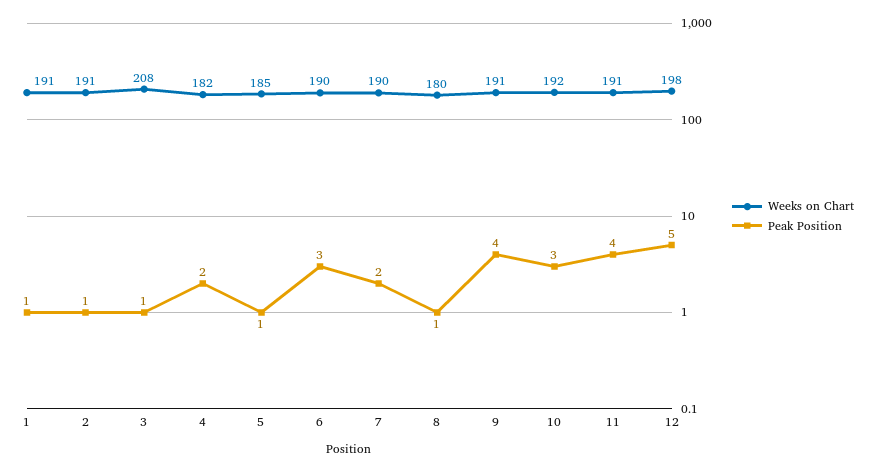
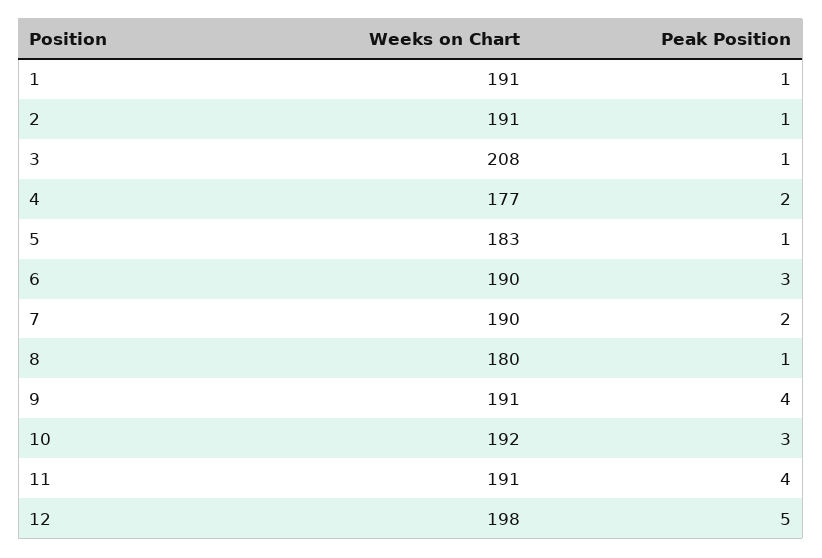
Weeks on Chart, 4: 182 -> 177
Weeks on Chart, 5: 185 -> 183

